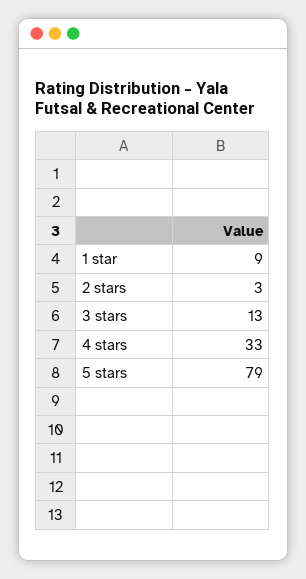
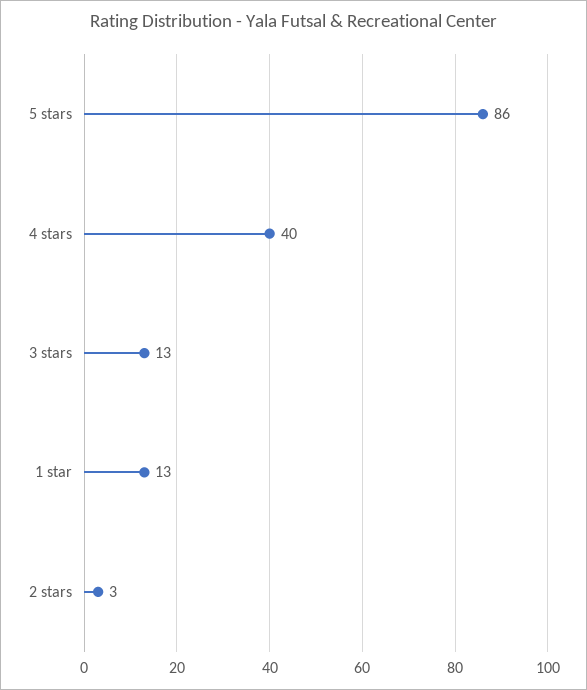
1 star: 9 -> 13
4 stars: 33 -> 40
5 stars: 79 -> 86

